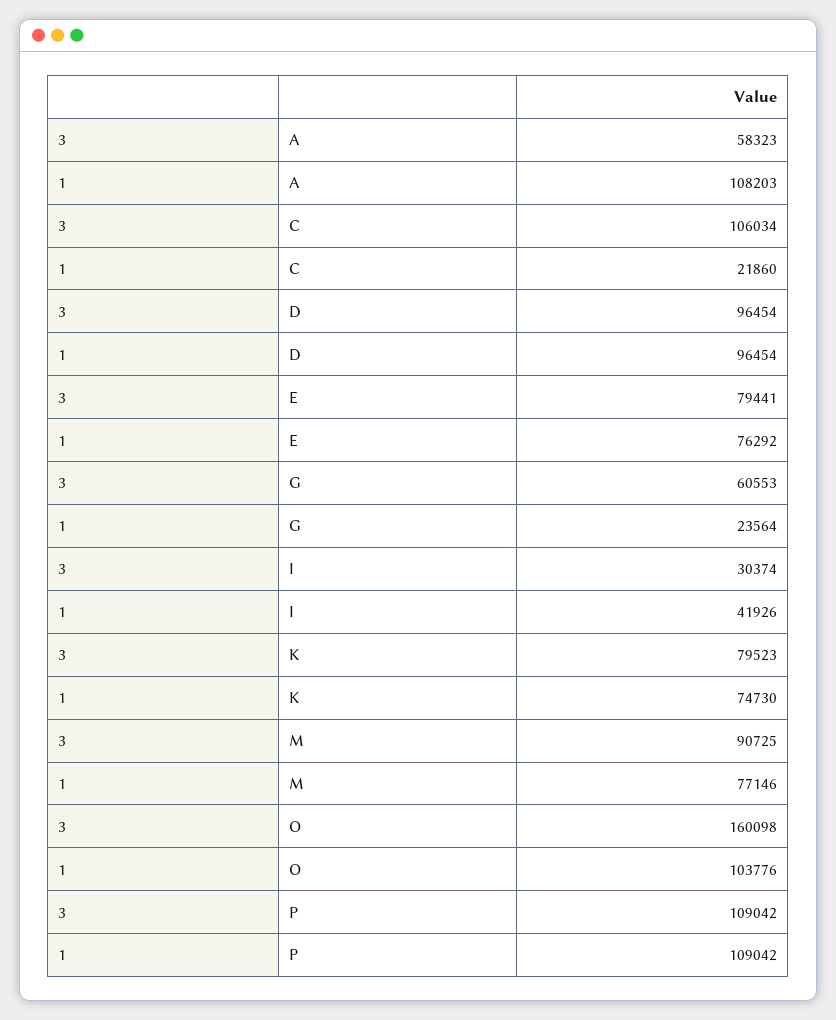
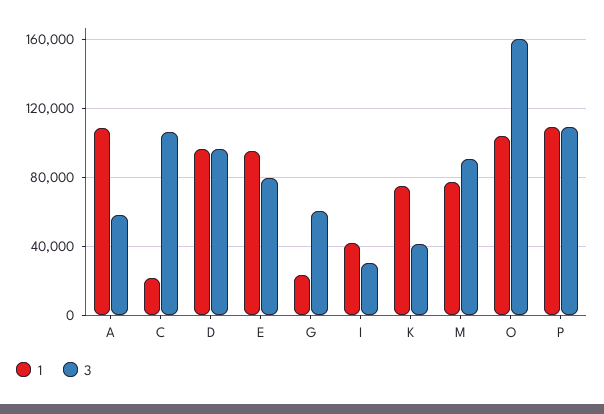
1, E: 76292 -> 95000
3, K: 79523 -> 40000

